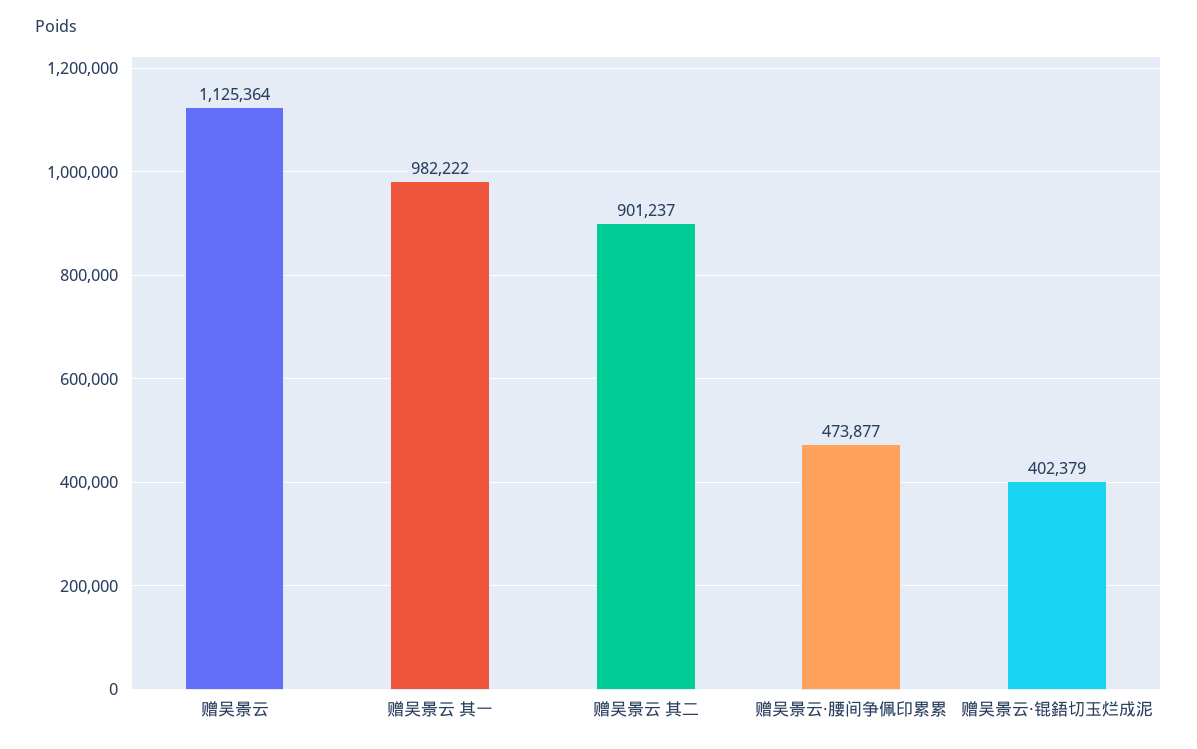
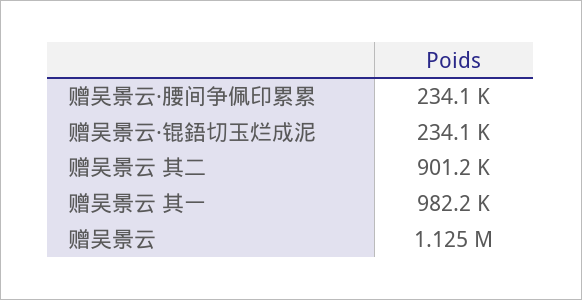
赠吴景云·腰间争佩印累累: 473877 -> 234100
赠吴景云·锟鋙切玉烂成泥: 402379 -> 234100

